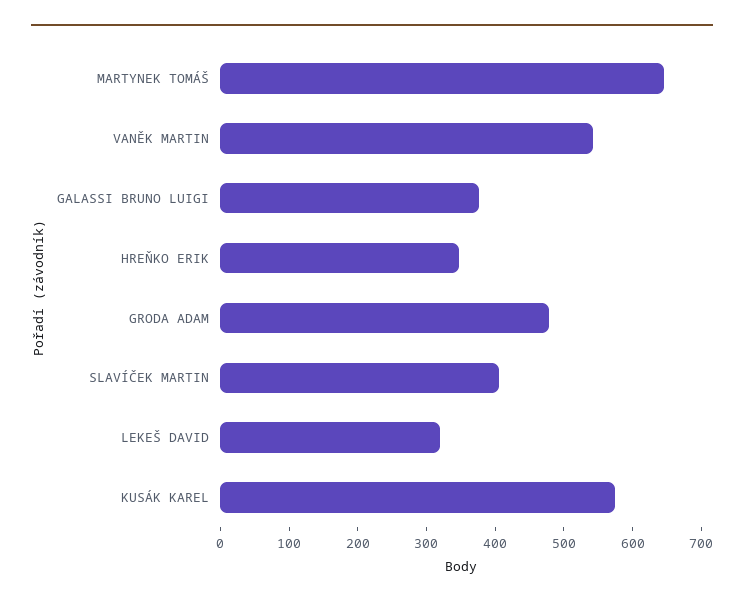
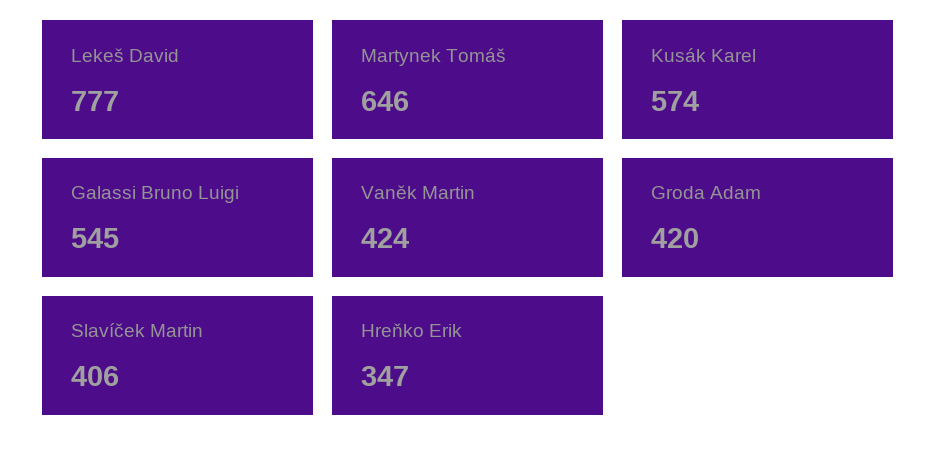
VANĚK MARTIN: 540 -> 424
GALASSI BRUNO LUIGI: 380 -> 545
GRODA ADAM: 480 -> 420
LEKEŠ DAVID: 320 -> 777

